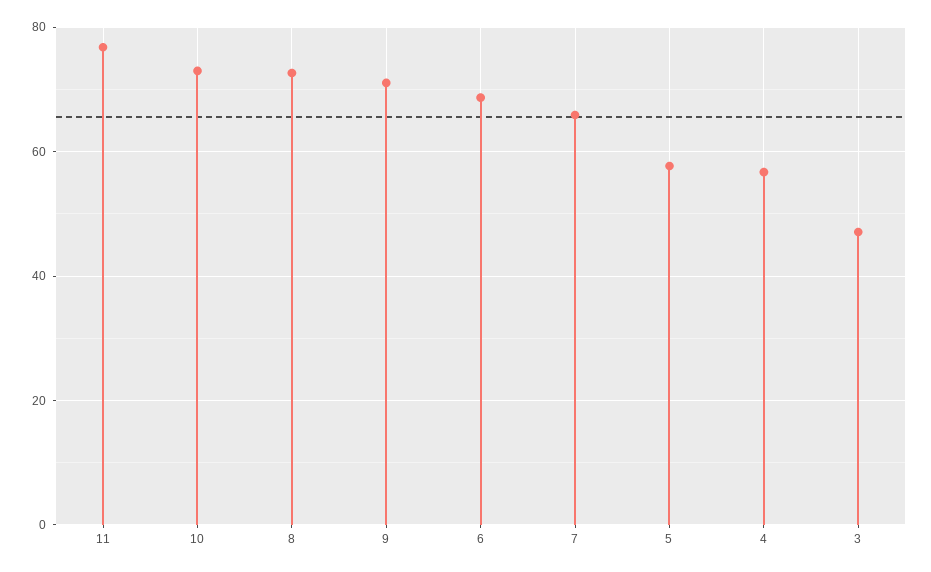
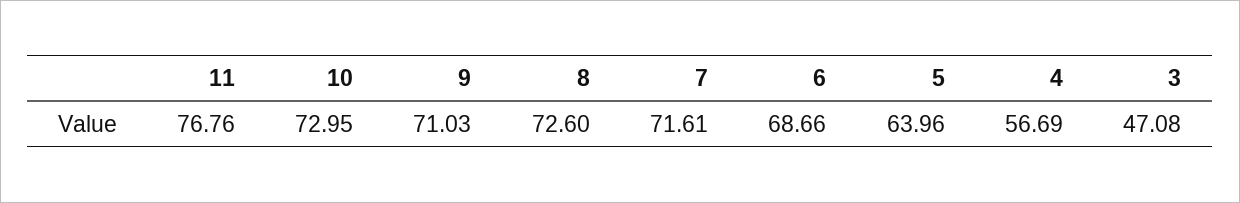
7: 66 -> 71.61
5: 58 -> 63.96

